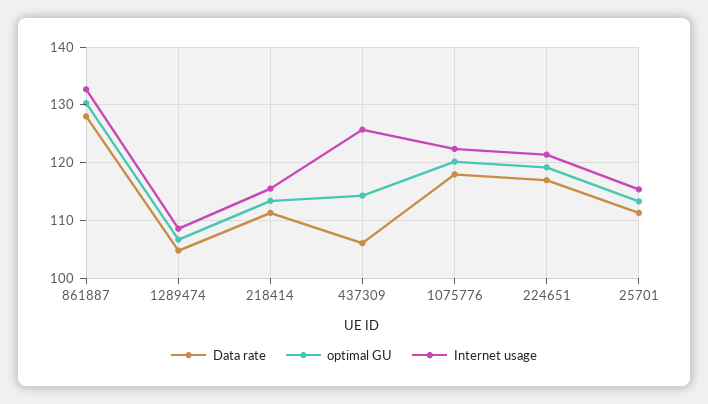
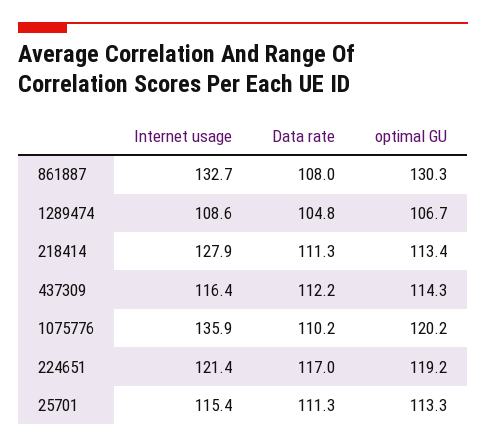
Data rate, 861887: 128 -> 108
Internet usage, 218414: 116 -> 127.9
Data rate, 437309: 106 -> 112.2
Internet usage, 437309: 126 -> 116.4
Data rate, 1075776: 118 -> 110.2
Internet usage, 1075776: 122 -> 135.9

